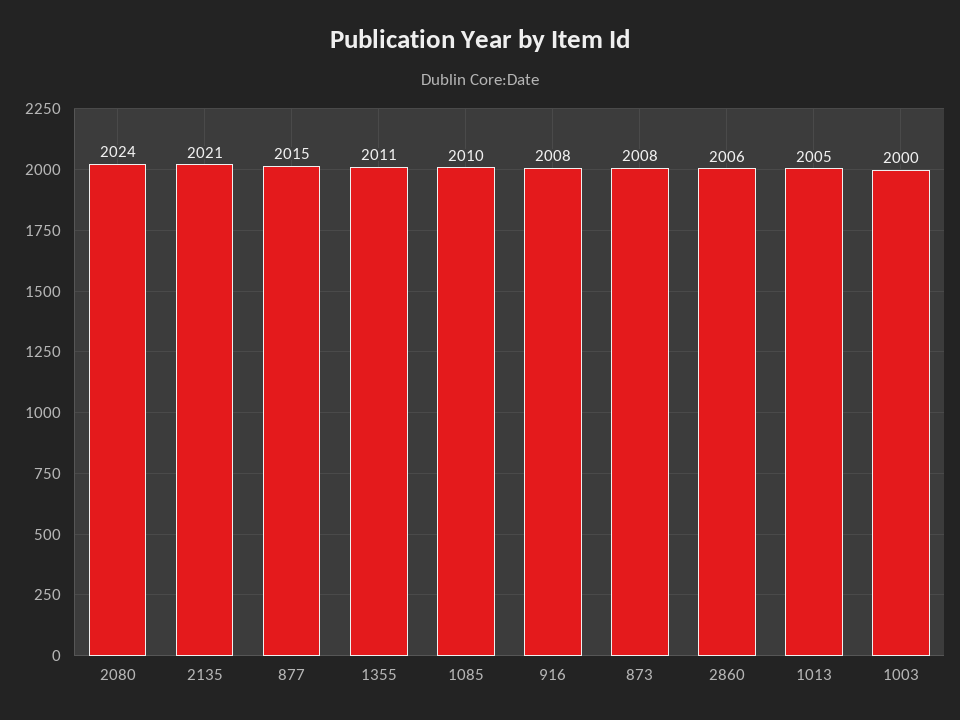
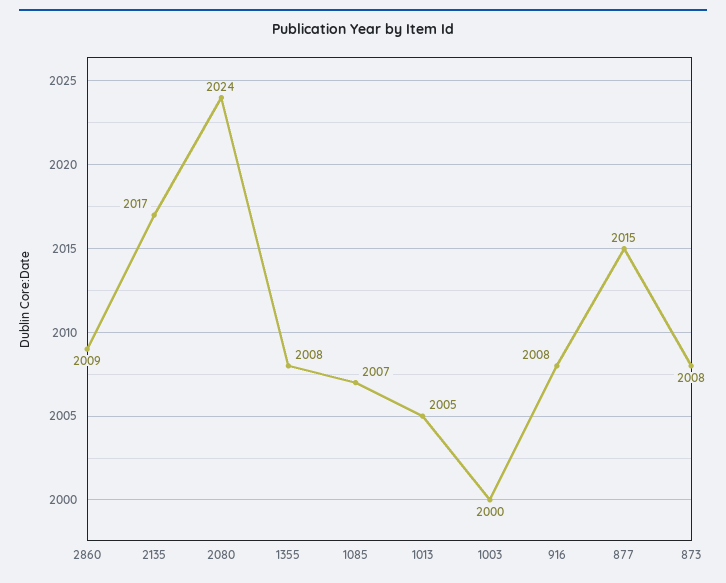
2135: 2021 -> 2017
1355: 2011 -> 2008
1085: 2010 -> 2007
2860: 2006 -> 2009

